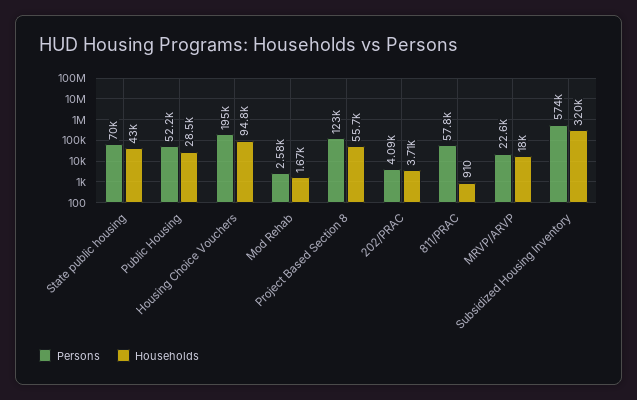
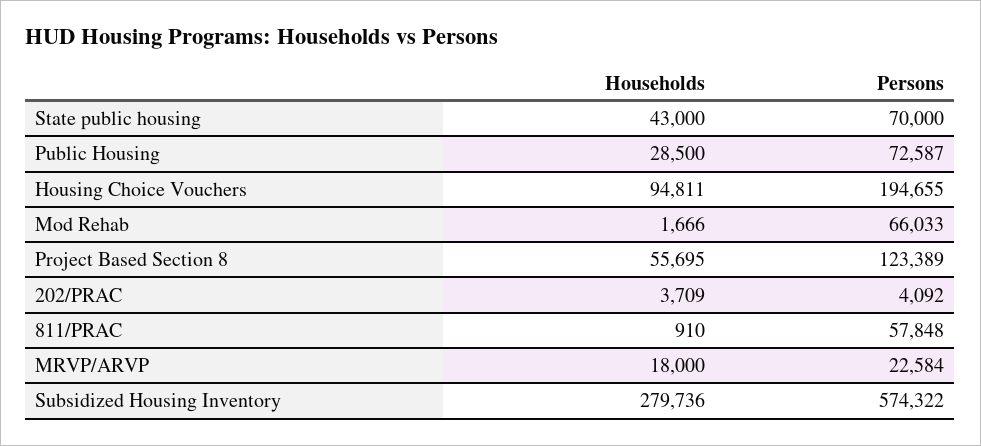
Persons, Public Housing: 52200 -> 72587
Persons, Mod Rehab: 2580 -> 66033
Households, Subsidized Housing Inventory: 320000 -> 279736

